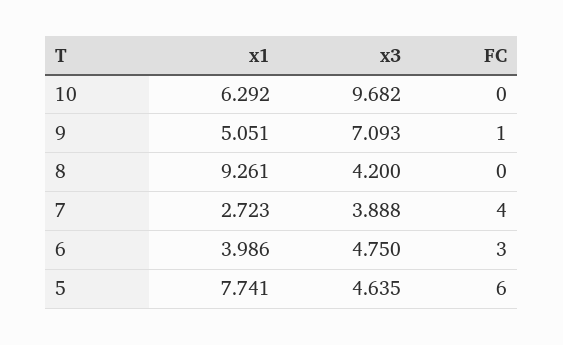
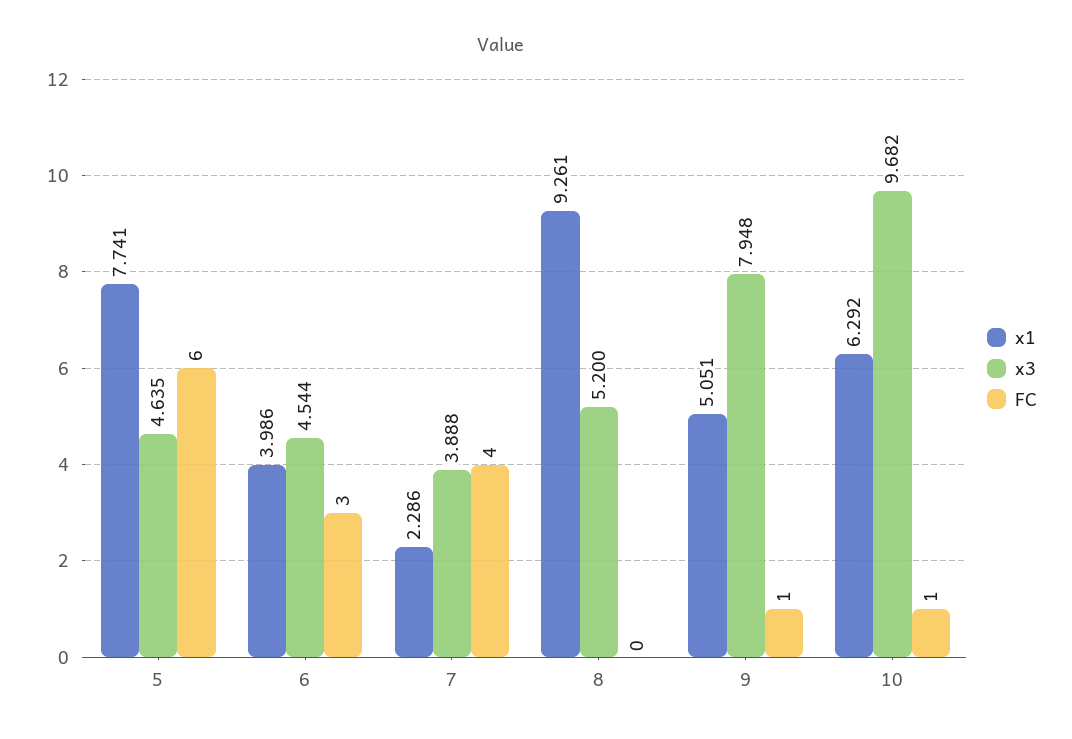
FC, 10: 0 -> 1
x3, 9: 7.093 -> 7.948
x3, 8: 4.2 -> 5.2
x1, 7: 2.723 -> 2.286
x3, 6: 4.75 -> 4.544

